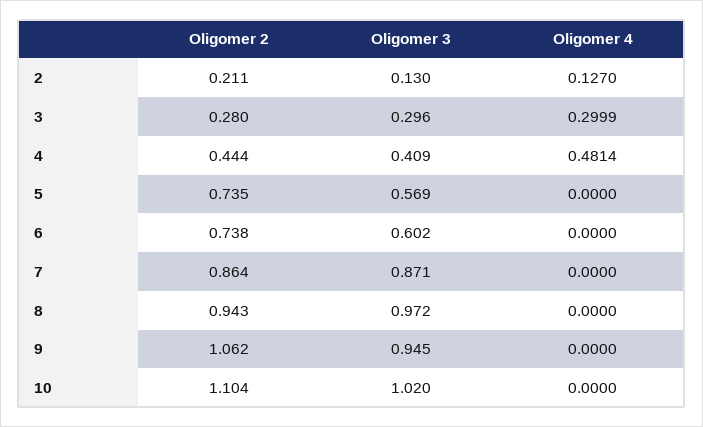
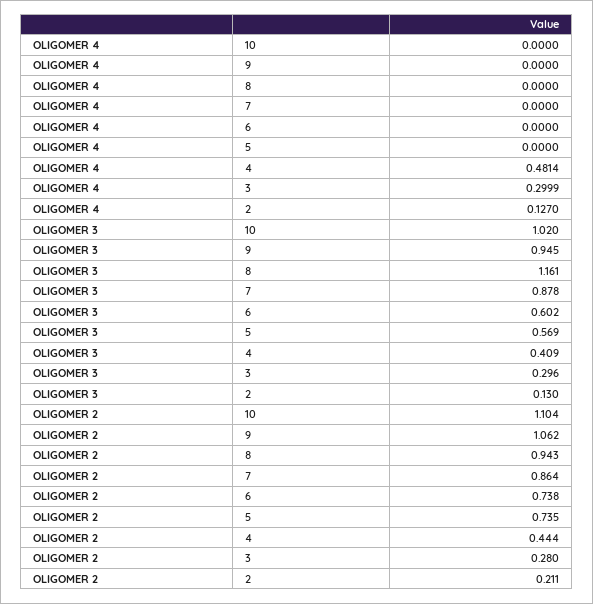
Oligomer 3, 7: 0.871 -> 0.878
Oligomer 3, 8: 0.972 -> 1.161

